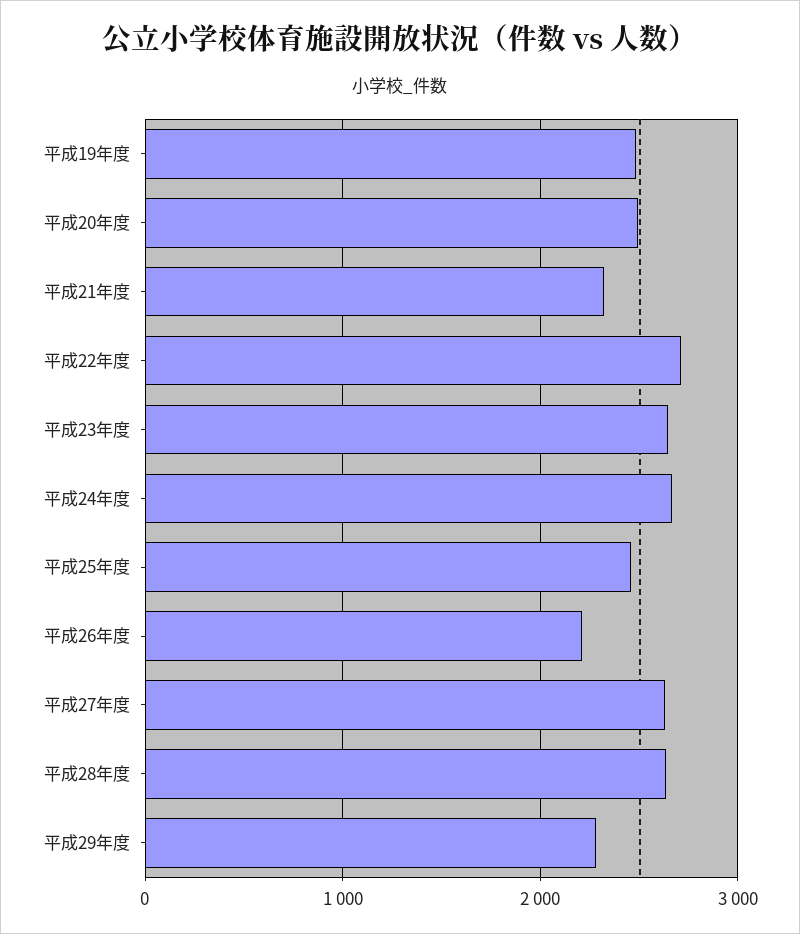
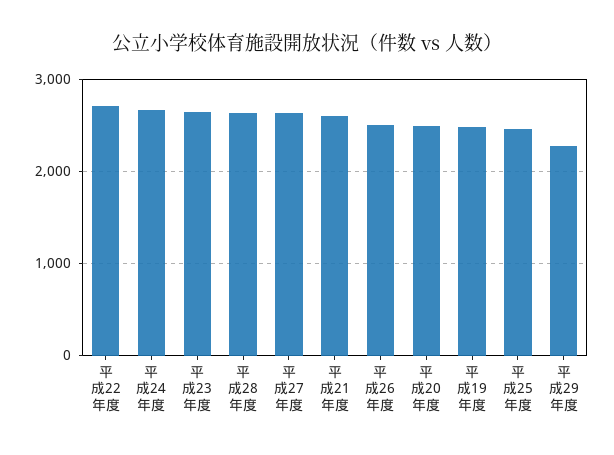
平成21年度: 2300 -> 2600
平成26年度: 2200 -> 2500

